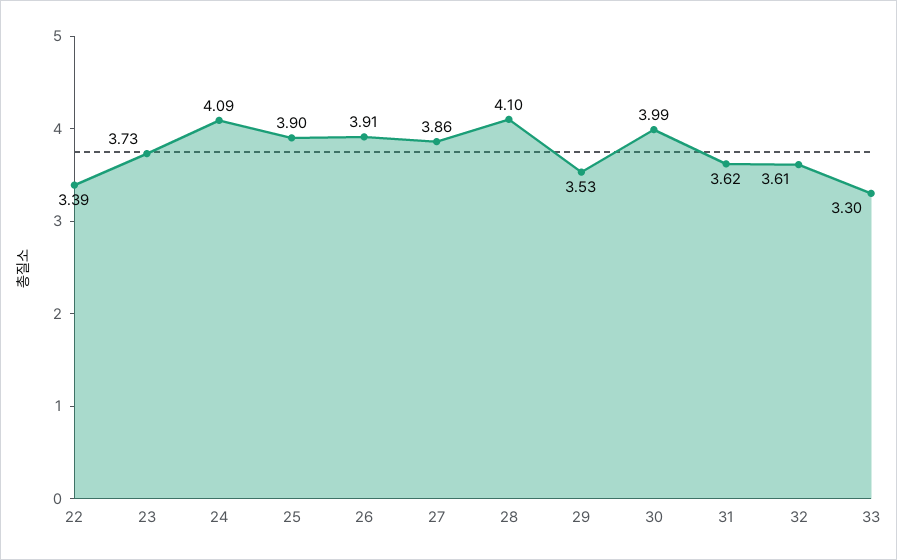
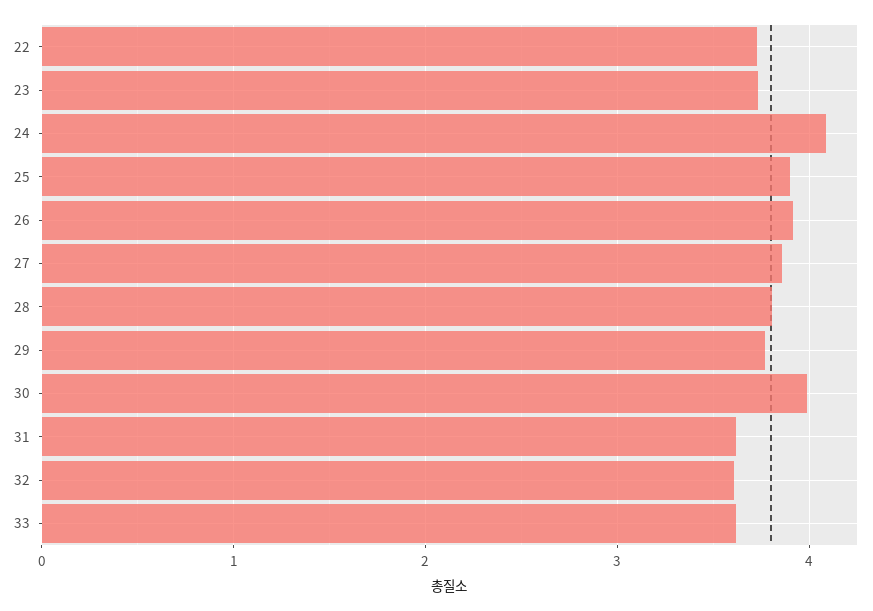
22: 3.39 -> 3.7
28: 4.1 -> 3.8
29: 3.53 -> 3.8
33: 3.3 -> 3.6

